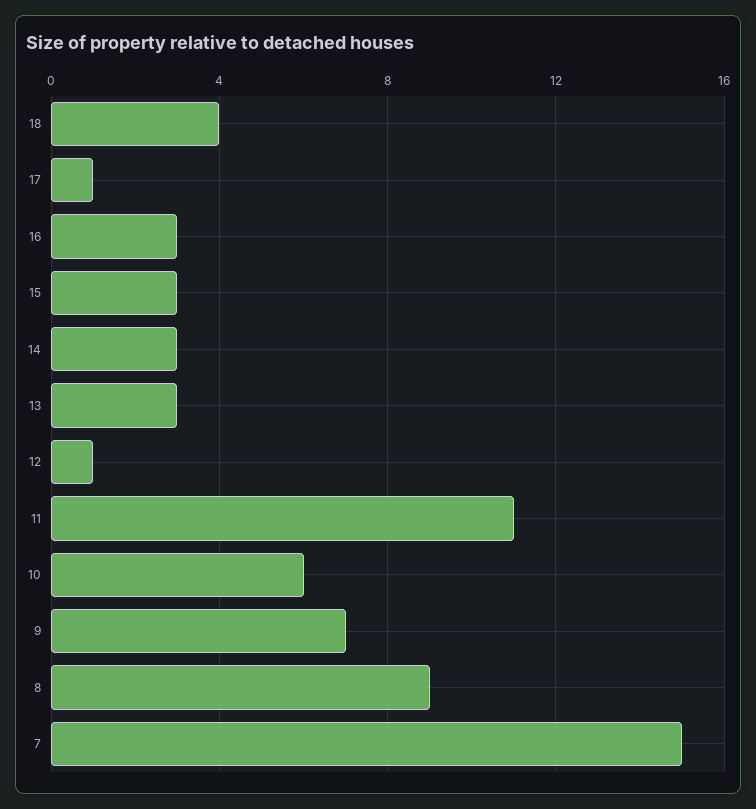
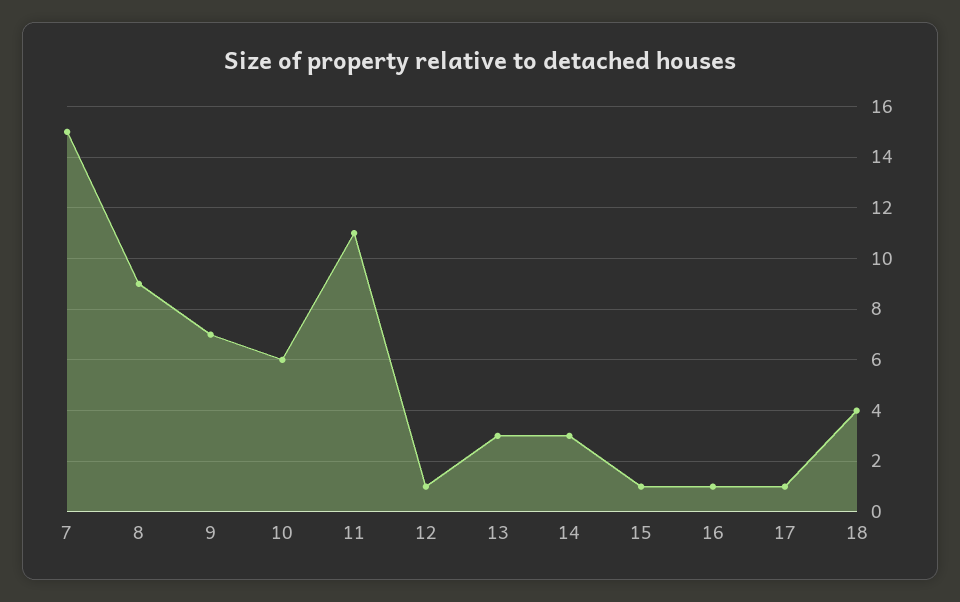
16: 3 -> 1
15: 3 -> 1

